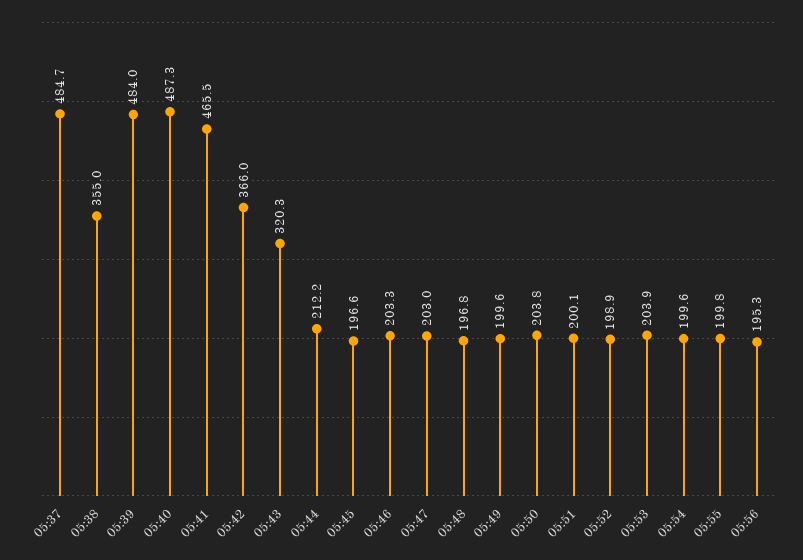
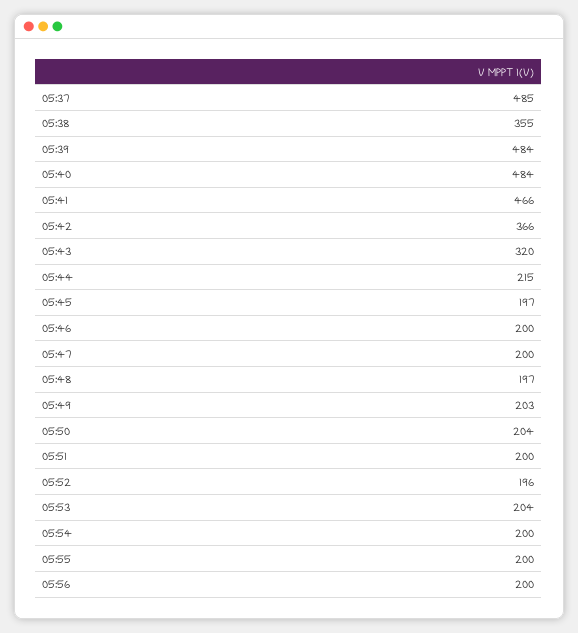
05:40: 487.3 -> 484
05:44: 212.2 -> 215
05:46: 203.3 -> 200
05:47: 203 -> 200
05:49: 199.6 -> 203
05:52: 198.9 -> 196
05:56: 195.3 -> 200

